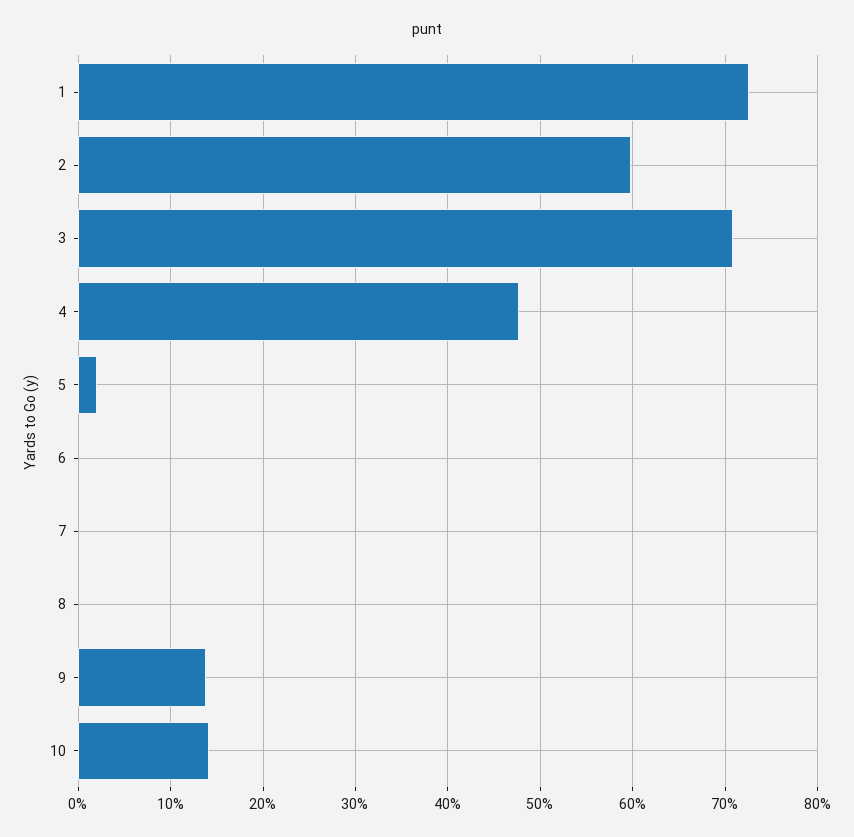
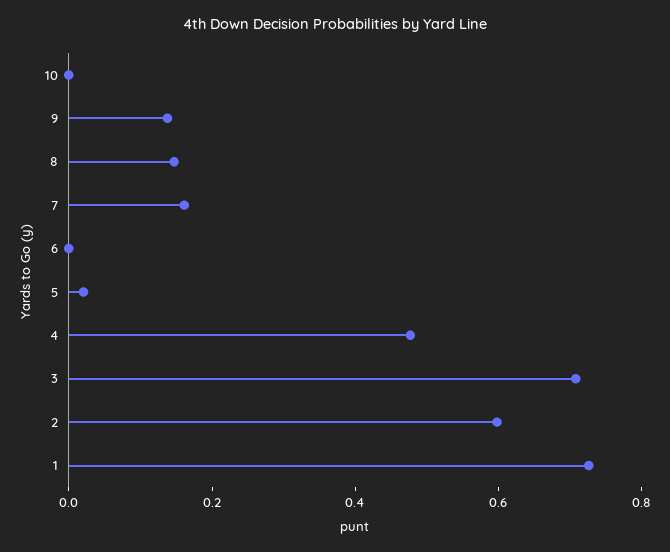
7: 0 -> 0.15
8: 0 -> 0.15
10: 0.14 -> 0

